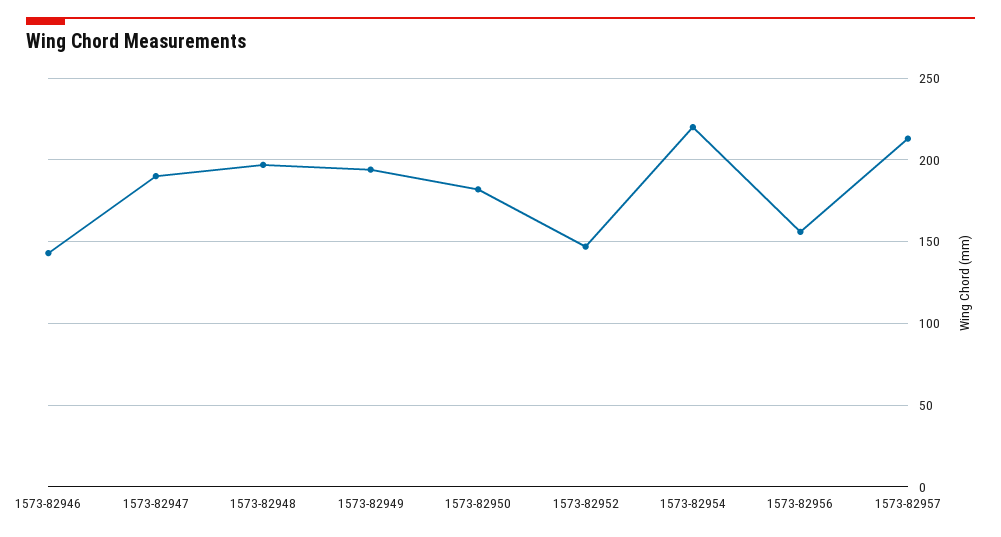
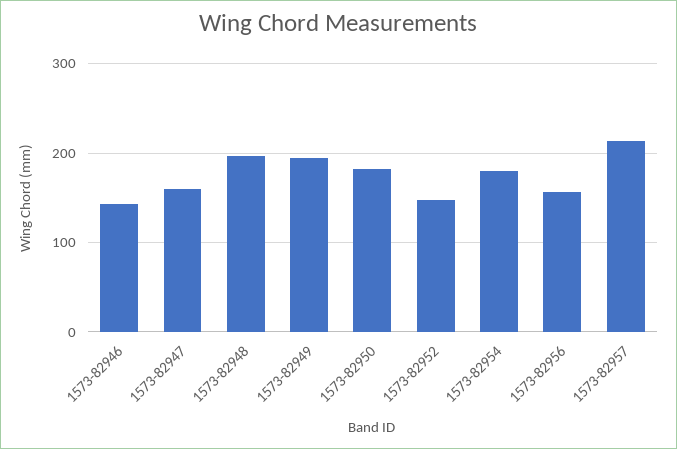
1573-82947: 190 -> 160
1573-82954: 220 -> 180

